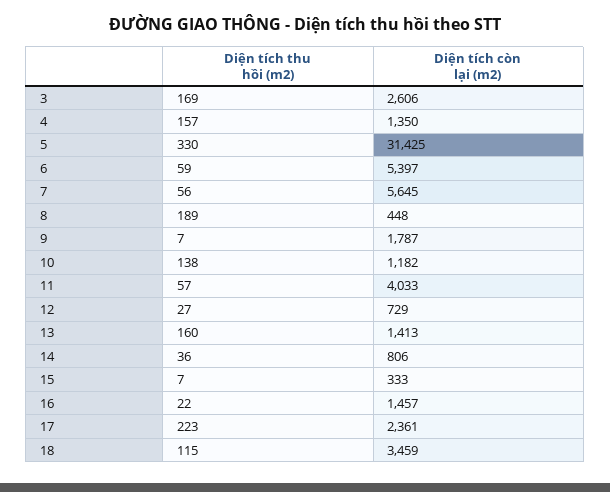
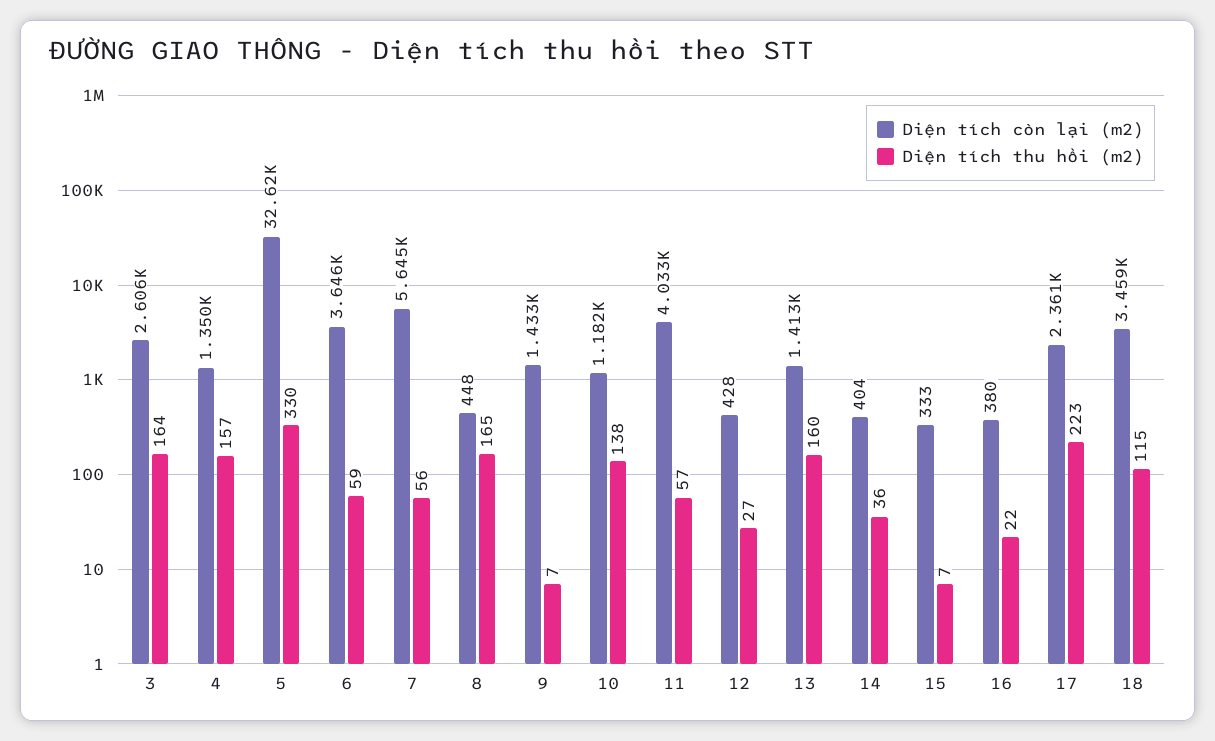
Diện tích thu hồi (m2), 3: 169 -> 164
Diện tích còn lại (m2), 5: 31425 -> 32620
Diện tích còn lại (m2), 6: 5397 -> 3646
Diện tích thu hồi (m2), 8: 189 -> 165
Diện tích còn lại (m2), 9: 1787 -> 1433
Diện tích còn lại (m2), 12: 729 -> 428
Diện tích còn lại (m2), 14: 806 -> 404
Diện tích còn lại (m2), 16: 1457 -> 380

